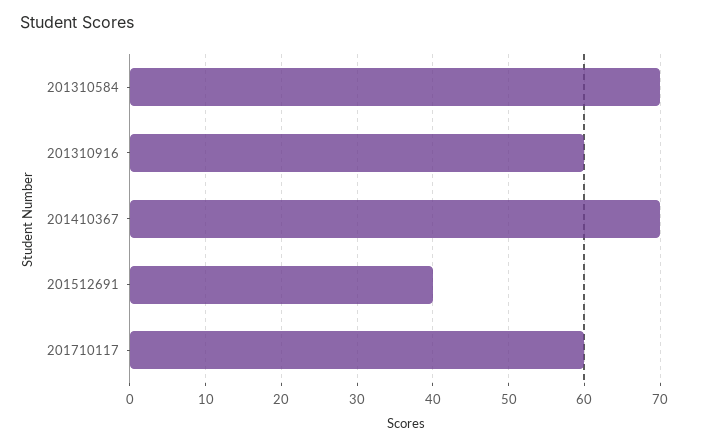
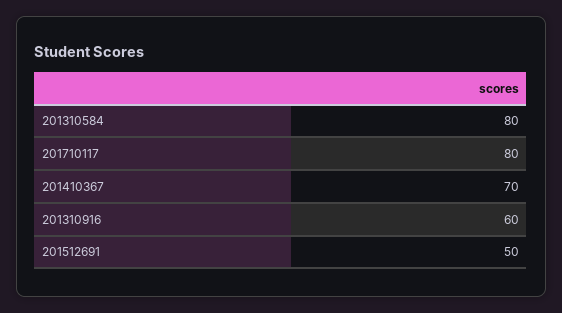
201310584: 70 -> 80
201512691: 40 -> 50
201710117: 60 -> 80

